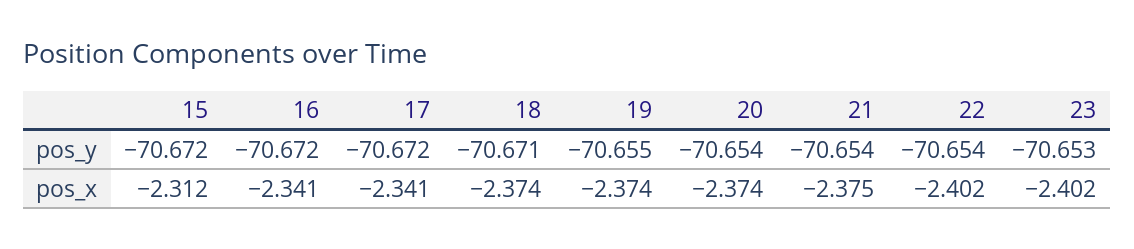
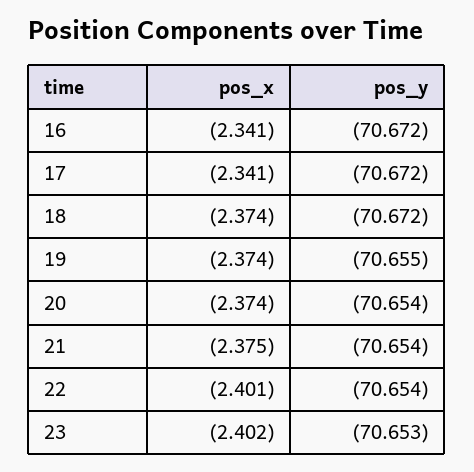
15, pos_y: -70.672 -> none
18, pos_y: -70.671 -> -70.672
15, pos_x: -2.312 -> none
22, pos_x: -2.402 -> -2.401

